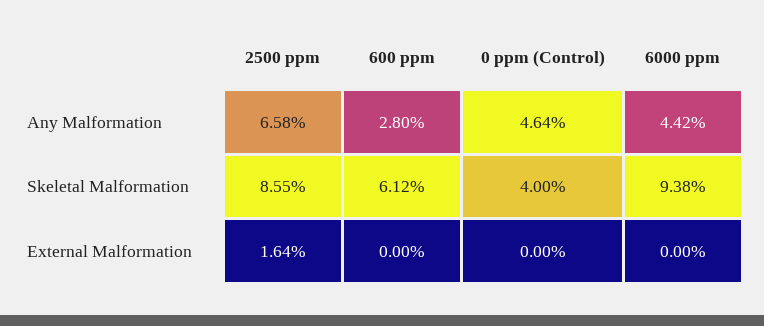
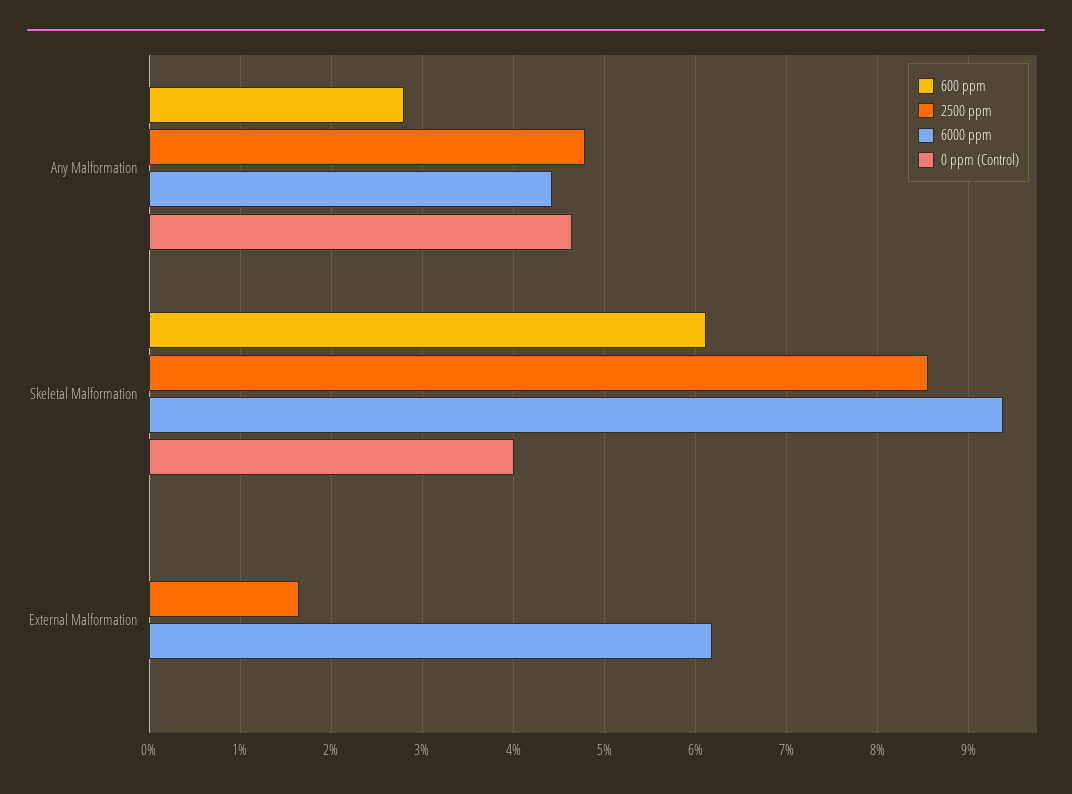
2500 ppm, Any Malformation: 6.58 -> 4.8
6000 ppm, External Malformation: 0 -> 6.2

